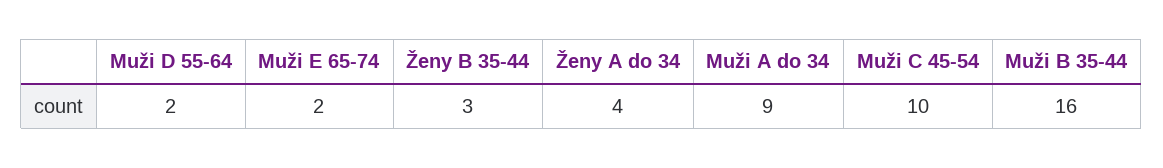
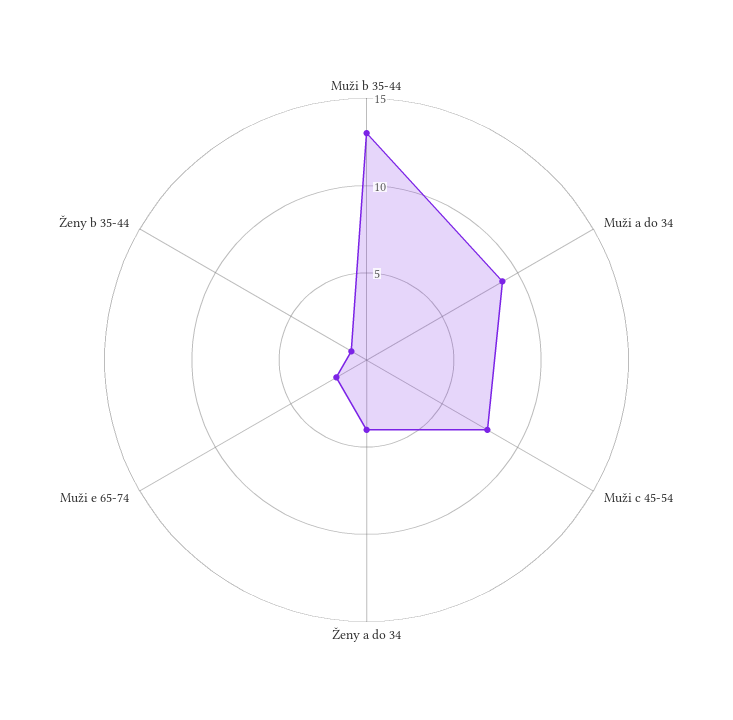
Muži D 55-64: 2 -> none
Ženy B 35-44: 3 -> 1
Muži C 45-54: 10 -> 8
Muži B 35-44: 16 -> 13

